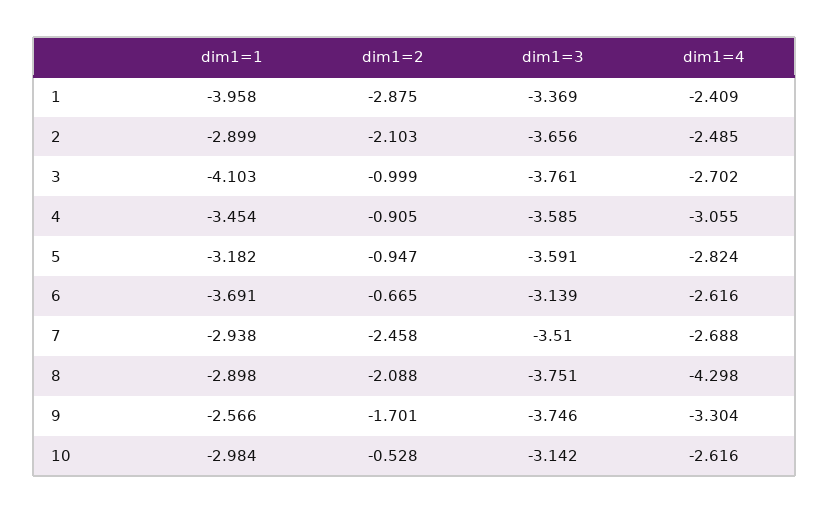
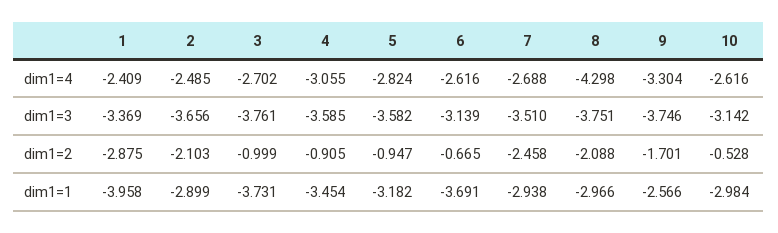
dim1=1, 3: -4.103 -> -3.731
dim1=3, 5: -3.591 -> -3.582
dim1=1, 8: -2.898 -> -2.966

